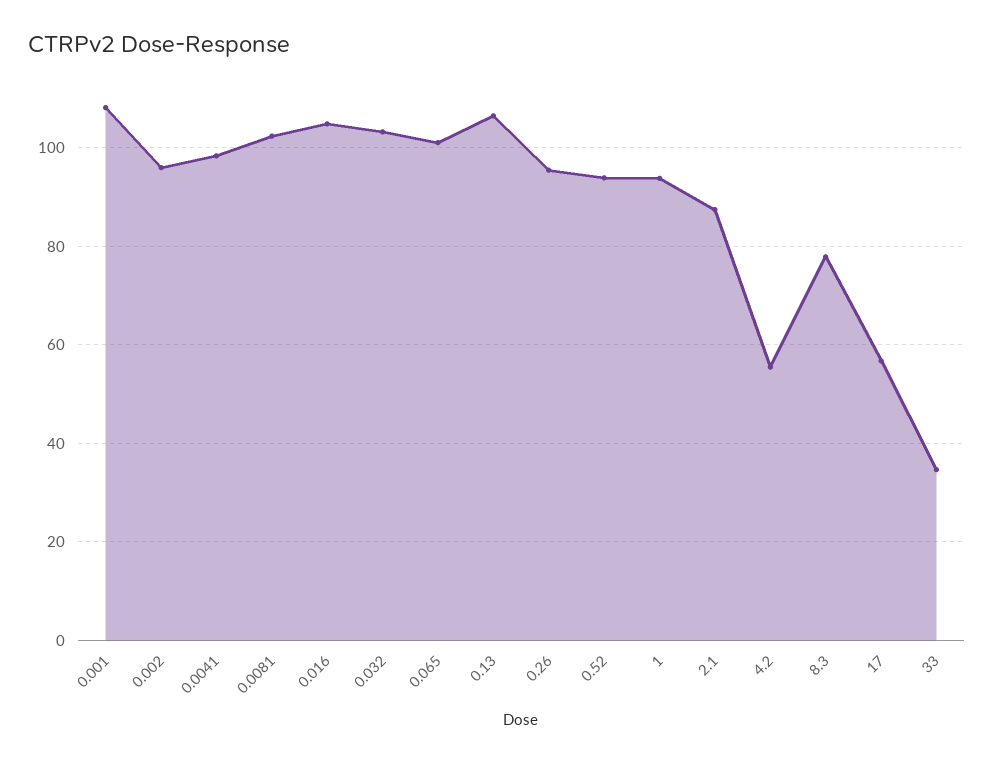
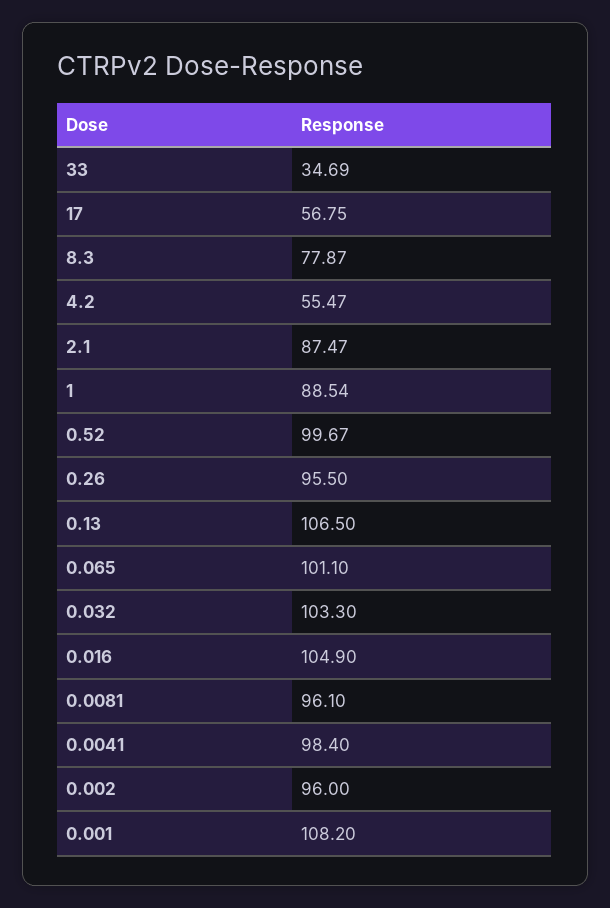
0.0081: 102 -> 96.1
0.52: 94 -> 99.67
1: 94 -> 88.54

